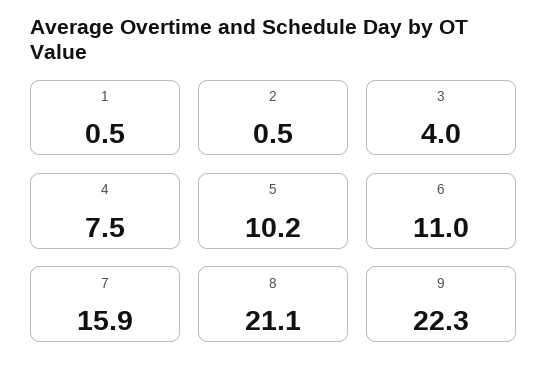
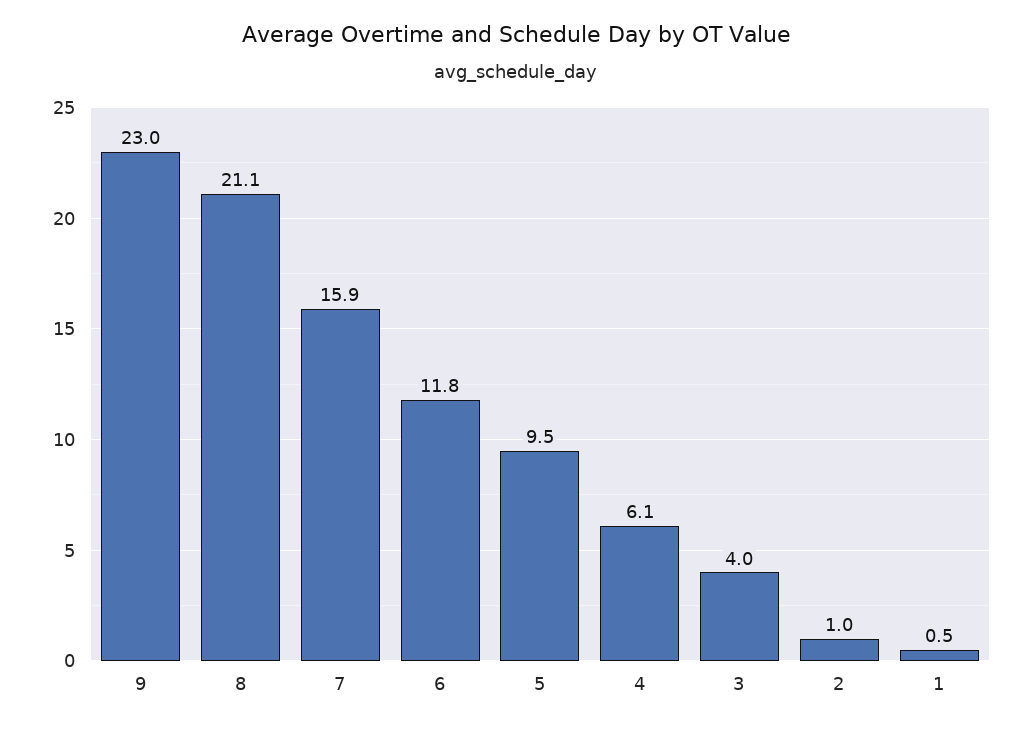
2: 0.5 -> 1
4: 7.5 -> 6.1
5: 10.2 -> 9.5
6: 11 -> 11.8
9: 22.3 -> 23

